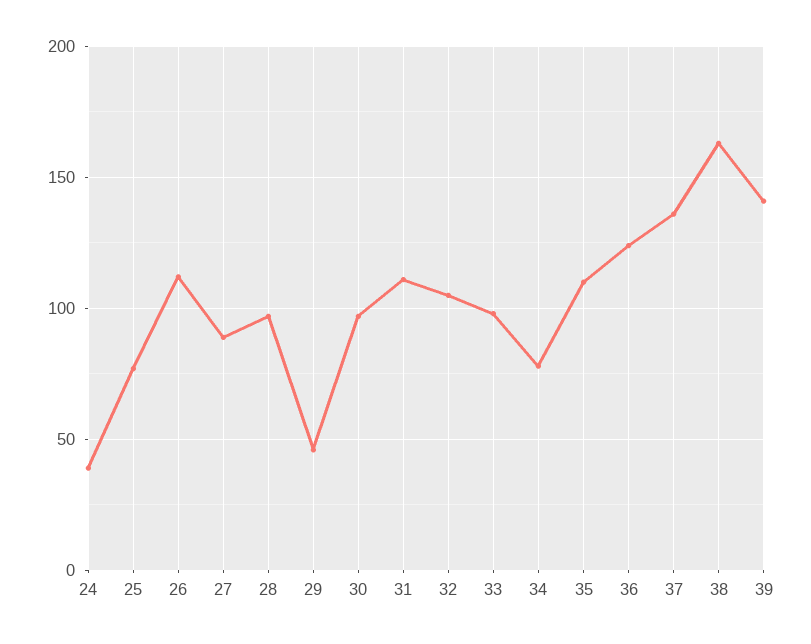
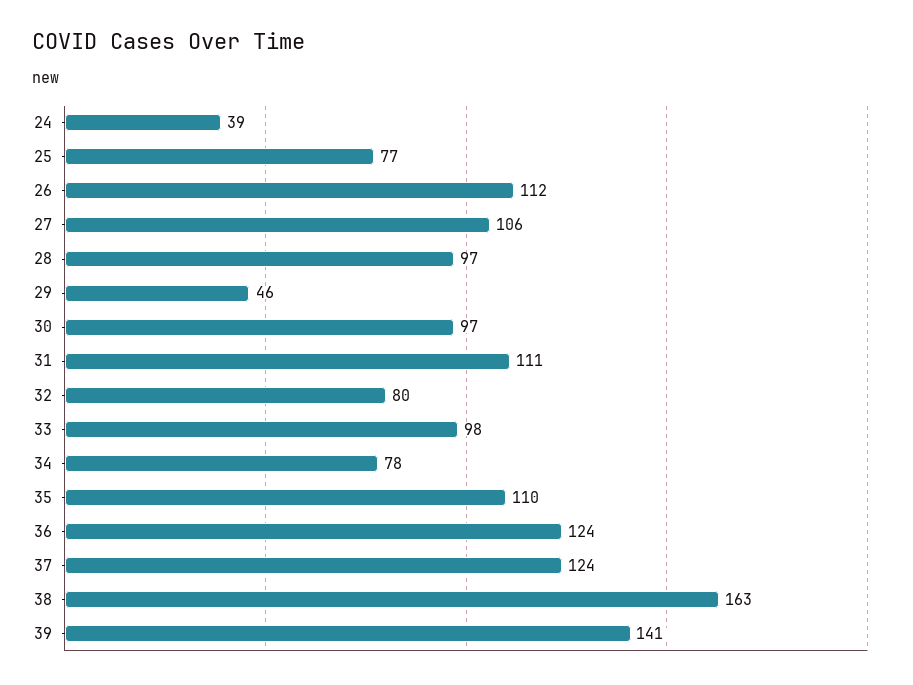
27: 90 -> 106
32: 105 -> 80
37: 135 -> 124

